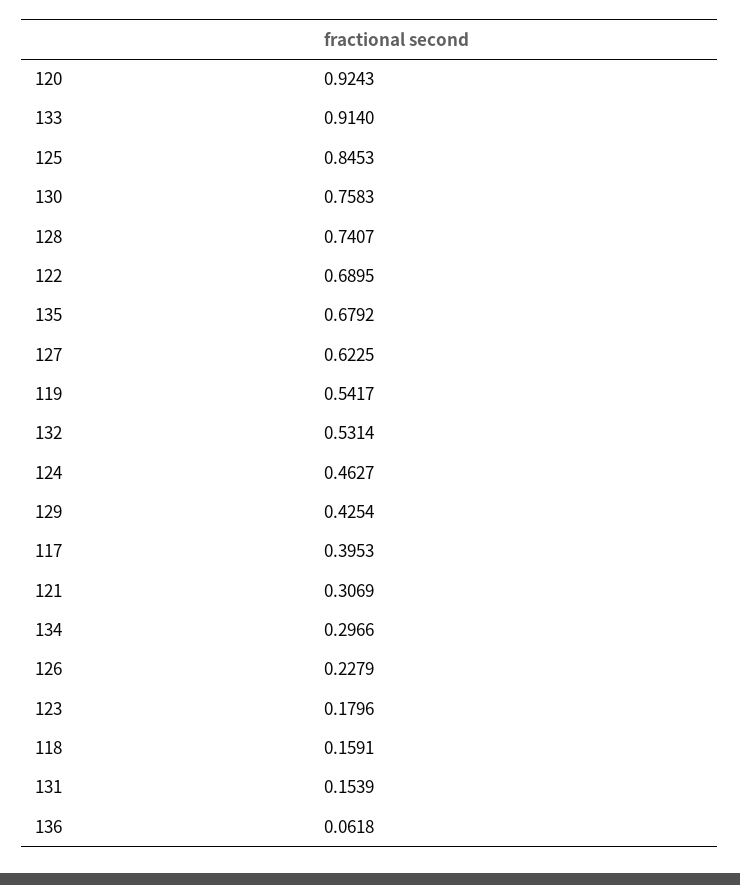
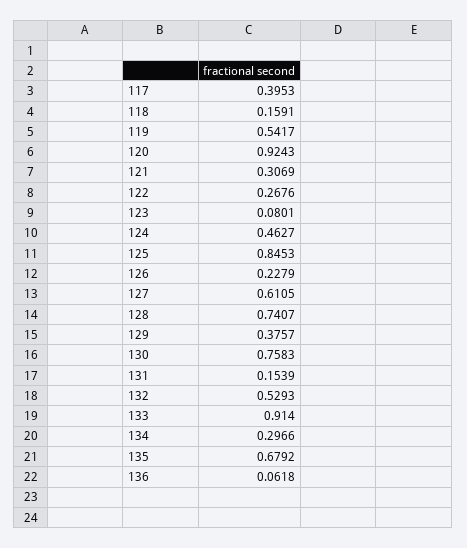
122: 0.6895 -> 0.2676
127: 0.6225 -> 0.6105
132: 0.5314 -> 0.5293
129: 0.4254 -> 0.3757
123: 0.1796 -> 0.0801

